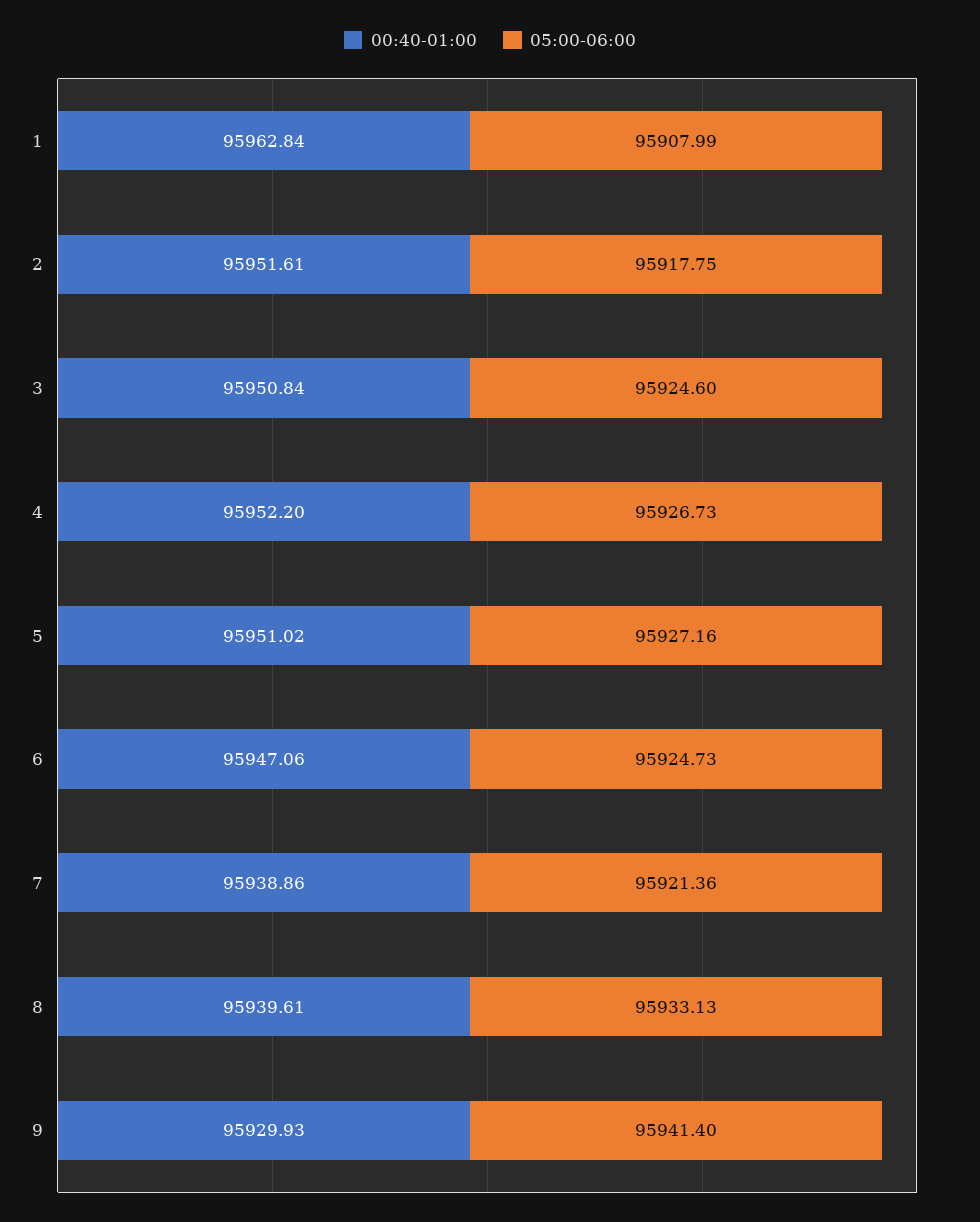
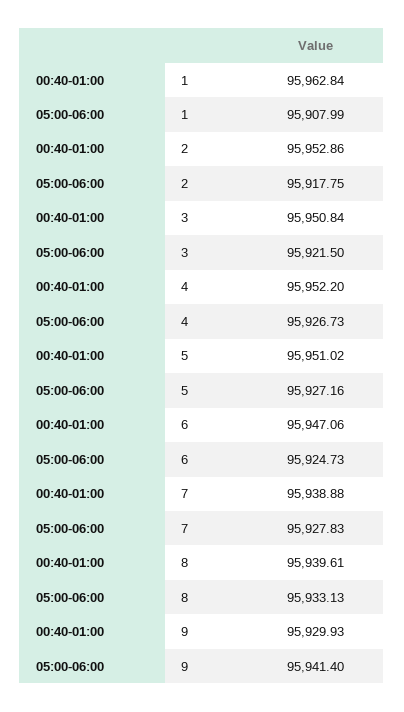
00:40-01:00, 2: 95951.61 -> 95952.86
05:00-06:00, 3: 95924.6 -> 95921.5
00:40-01:00, 7: 95938.86 -> 95938.88
05:00-06:00, 7: 95921.36 -> 95927.83

